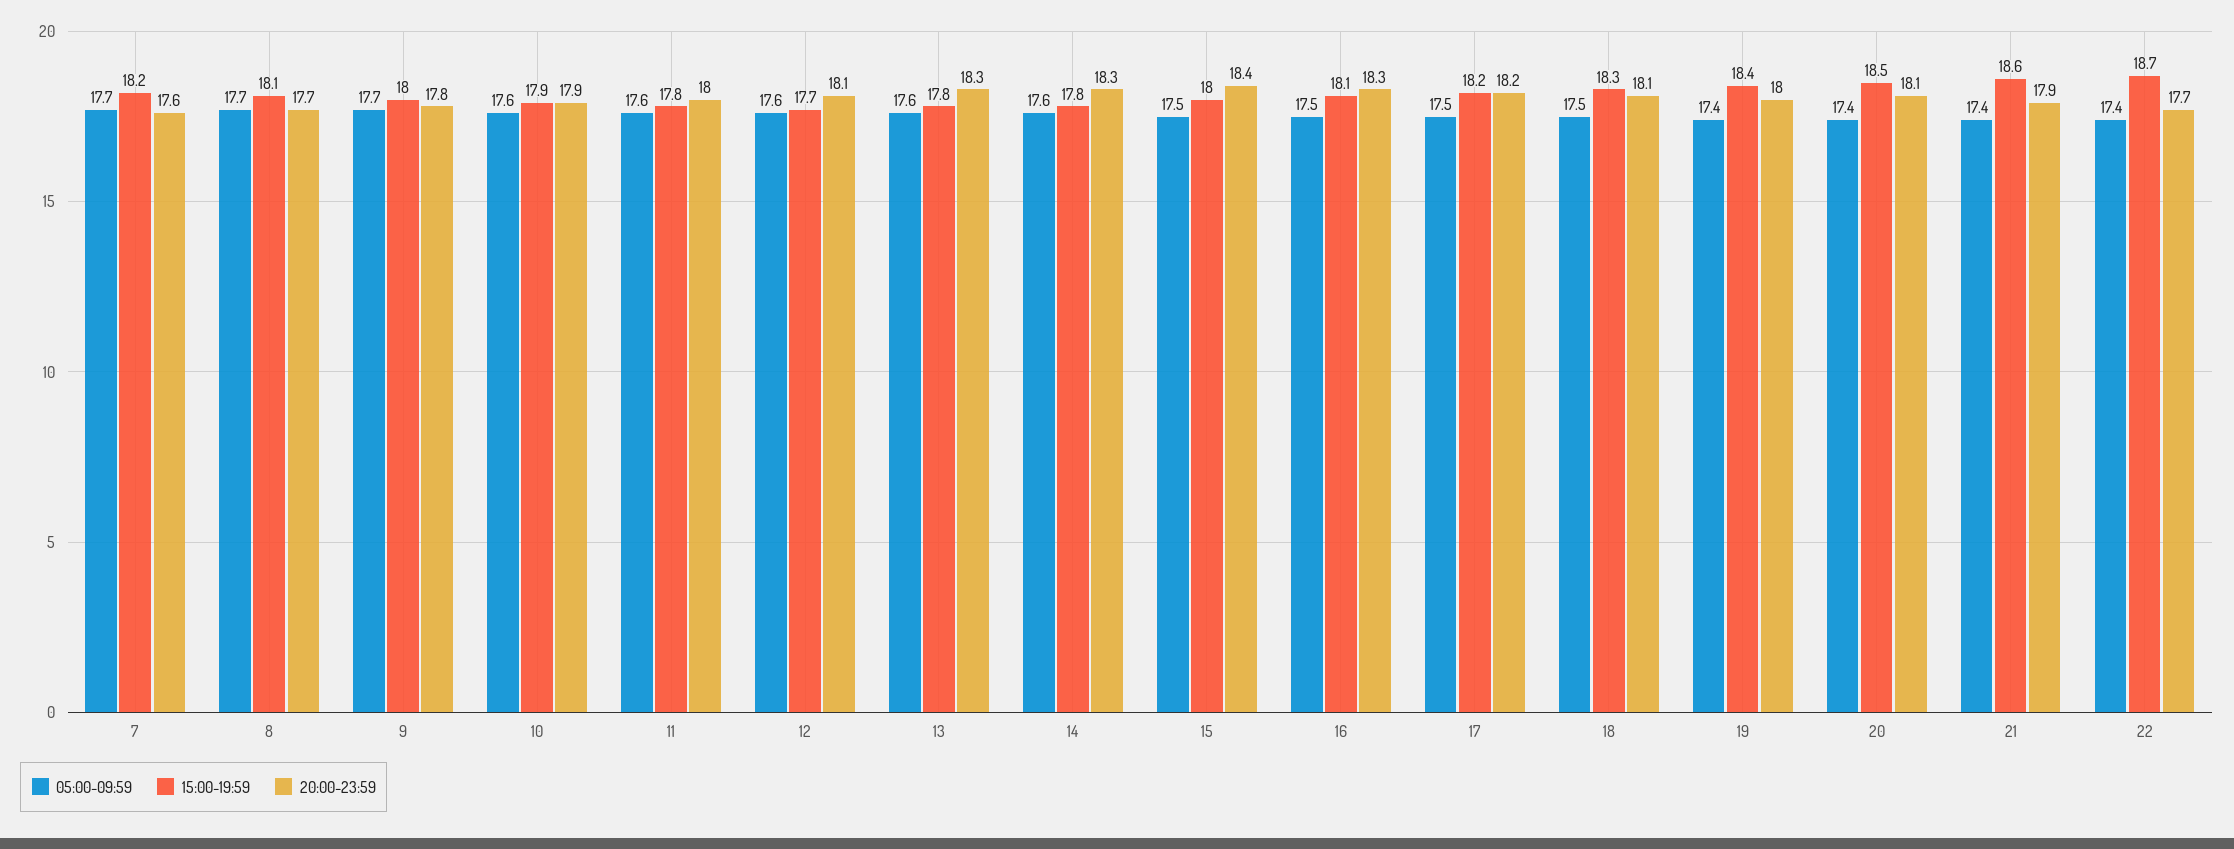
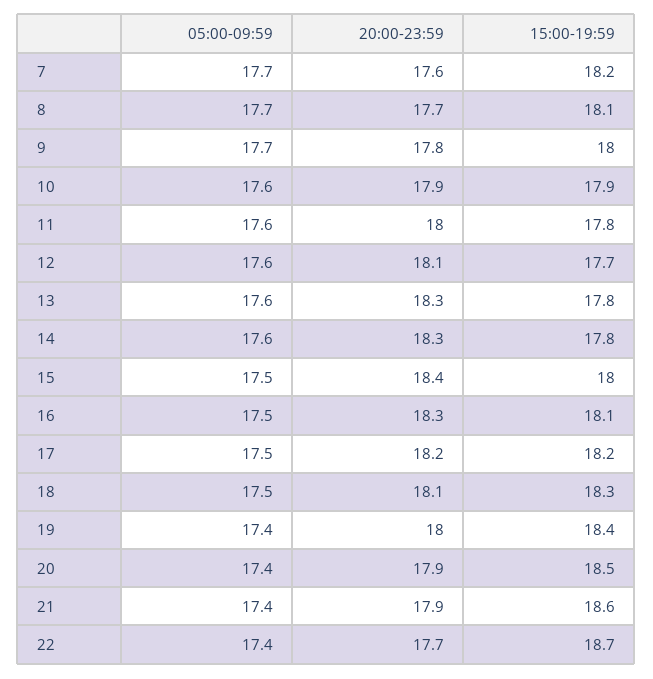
20:00-23:59, 20: 18.1 -> 17.9

